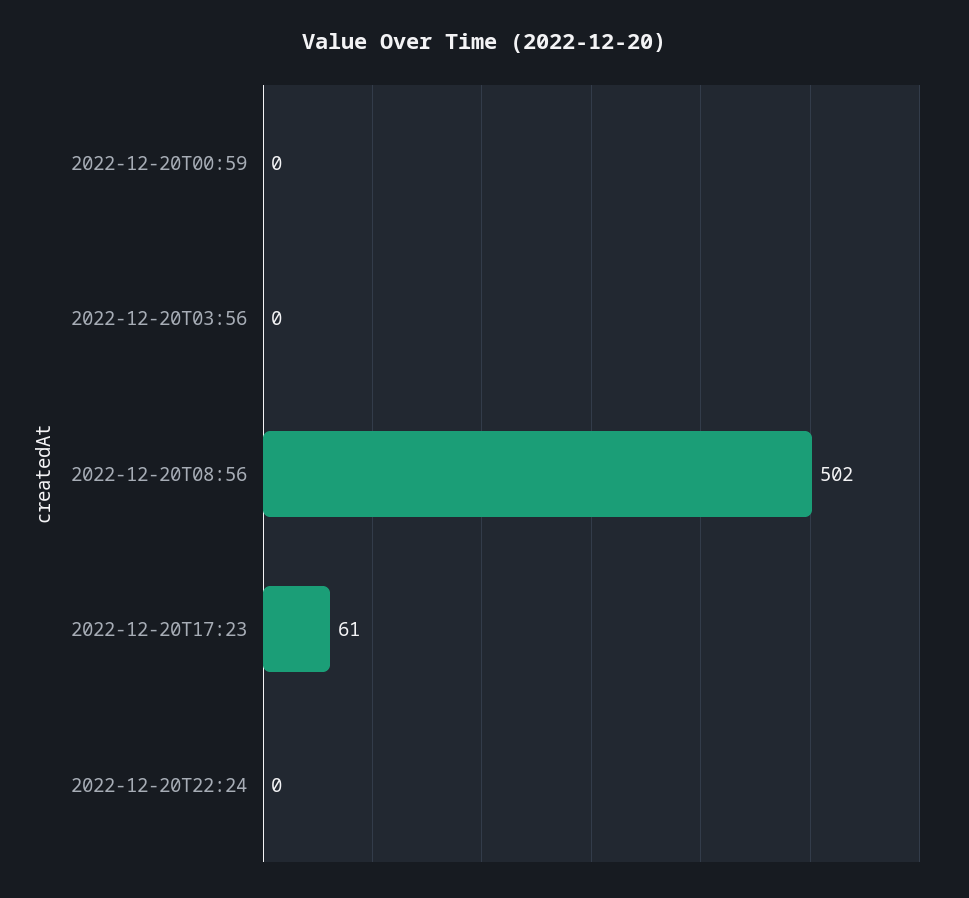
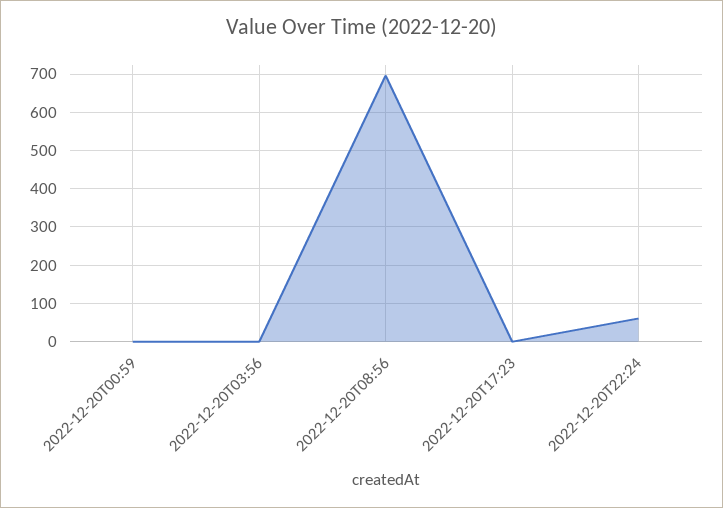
2022-12-20T08:56: 502 -> 700
2022-12-20T17:23: 61 -> 0
2022-12-20T22:24: 0 -> 60

